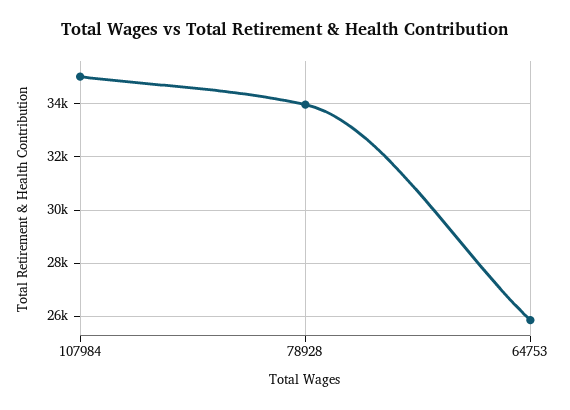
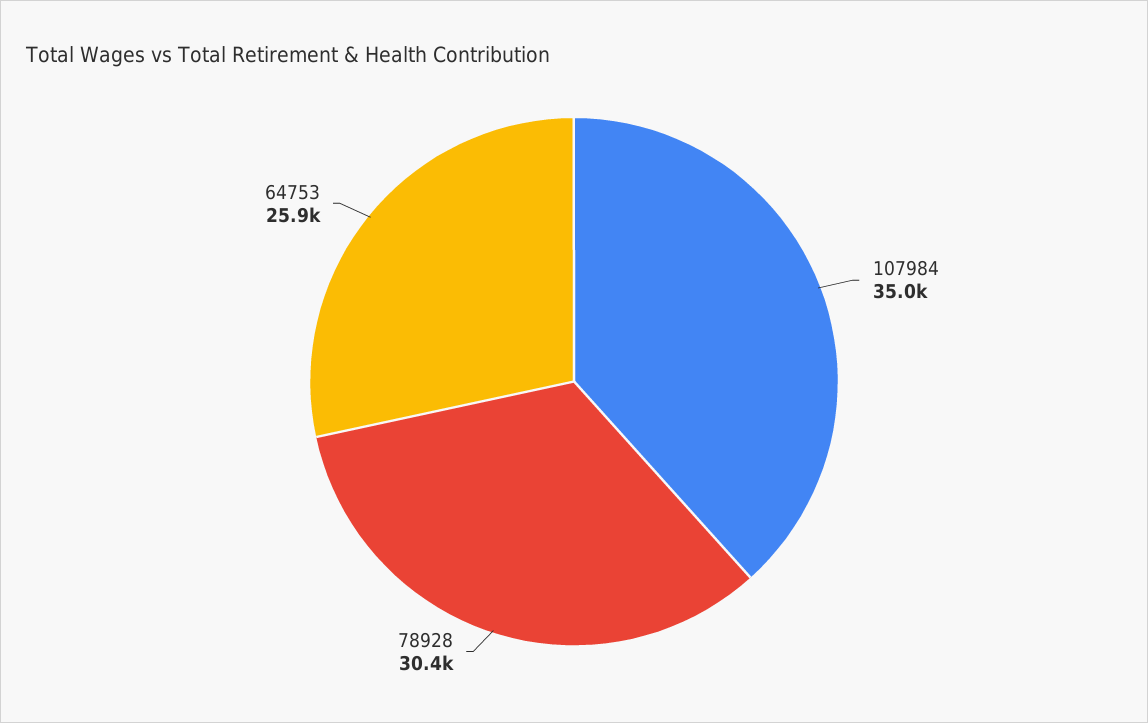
78928: 34000 -> 30400

